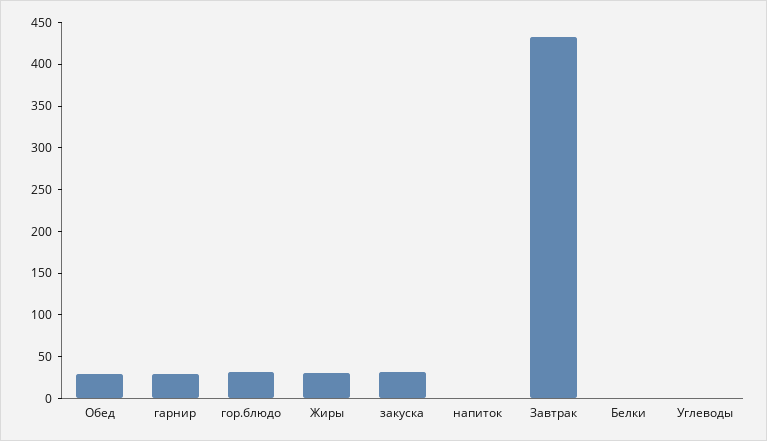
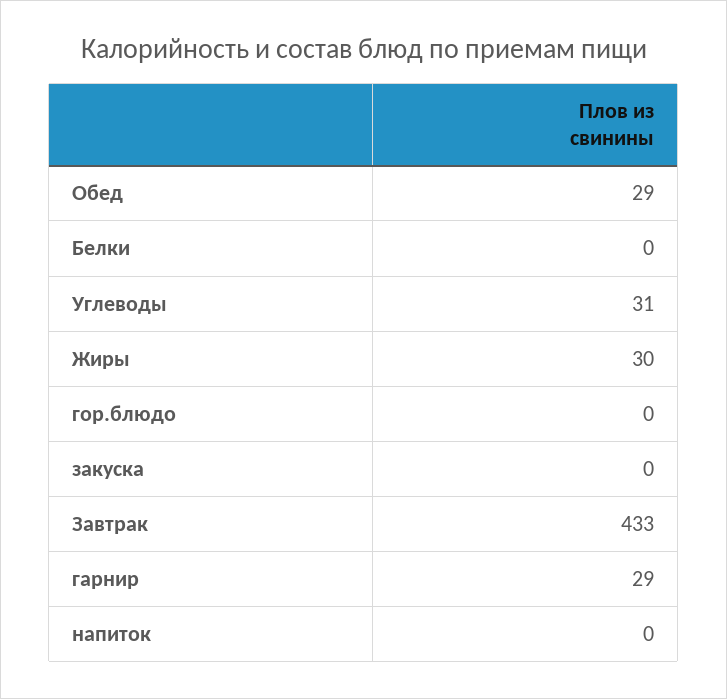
гор.блюдо: 30 -> 0
закуска: 30 -> 0
Углеводы: 0 -> 31

